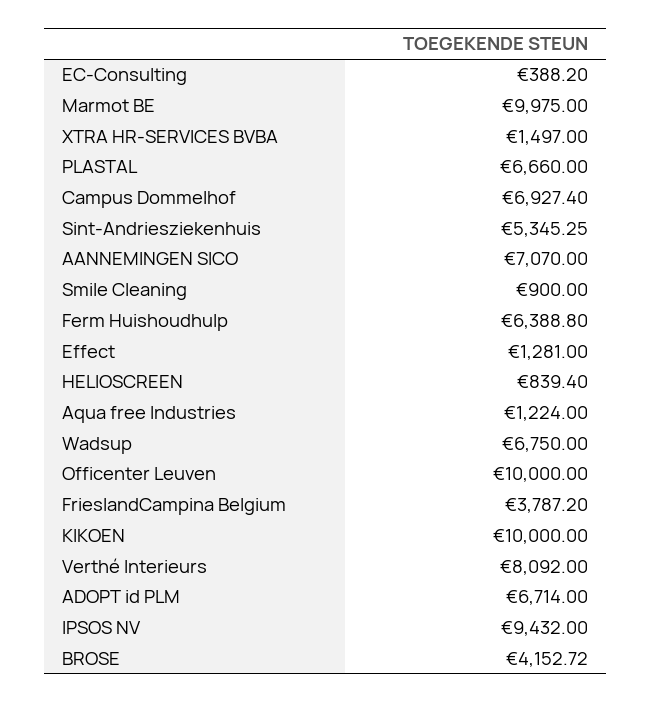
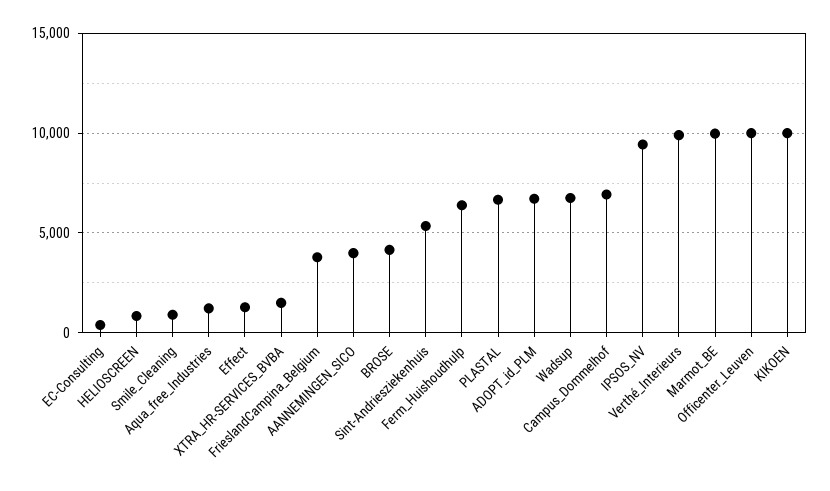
AANNEMINGEN SICO: 7070 -> 4000
Verthé Interieurs: 8092 -> 10000

